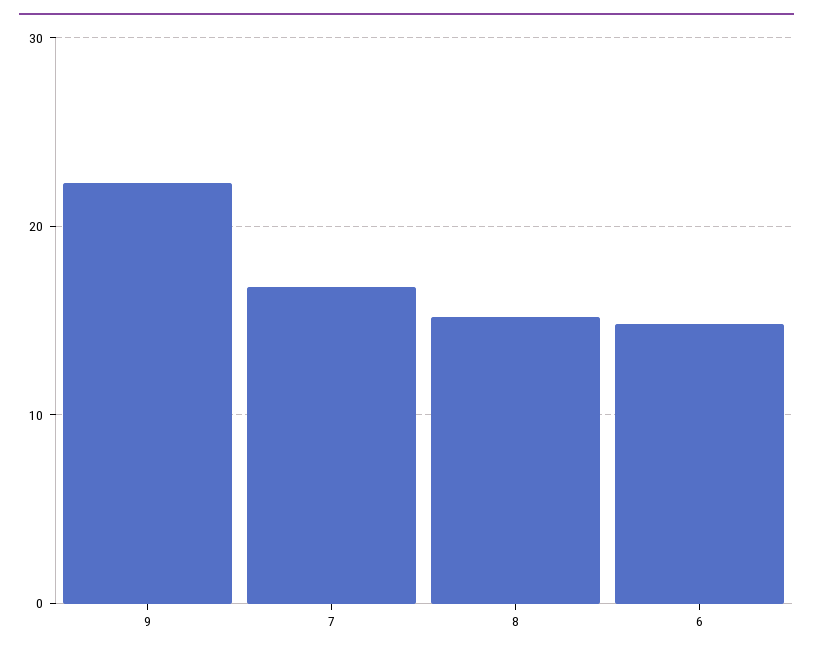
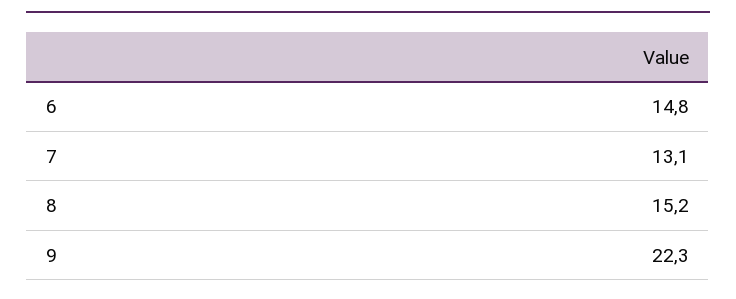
7: 17 -> 13.1

